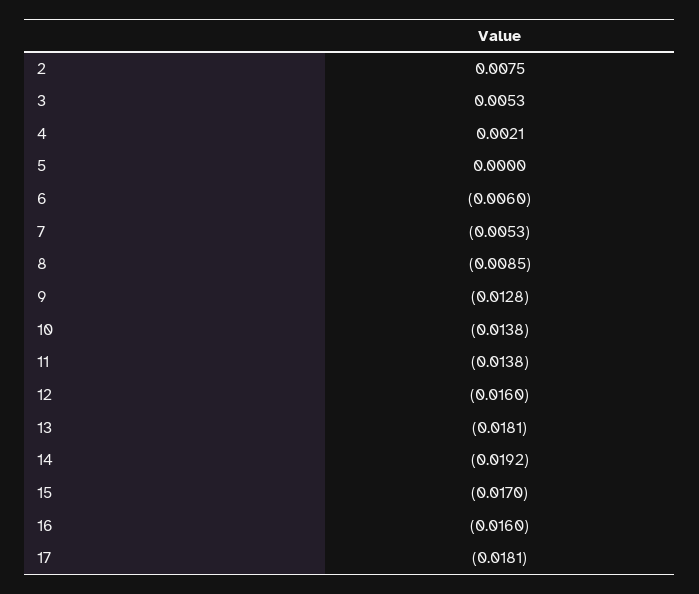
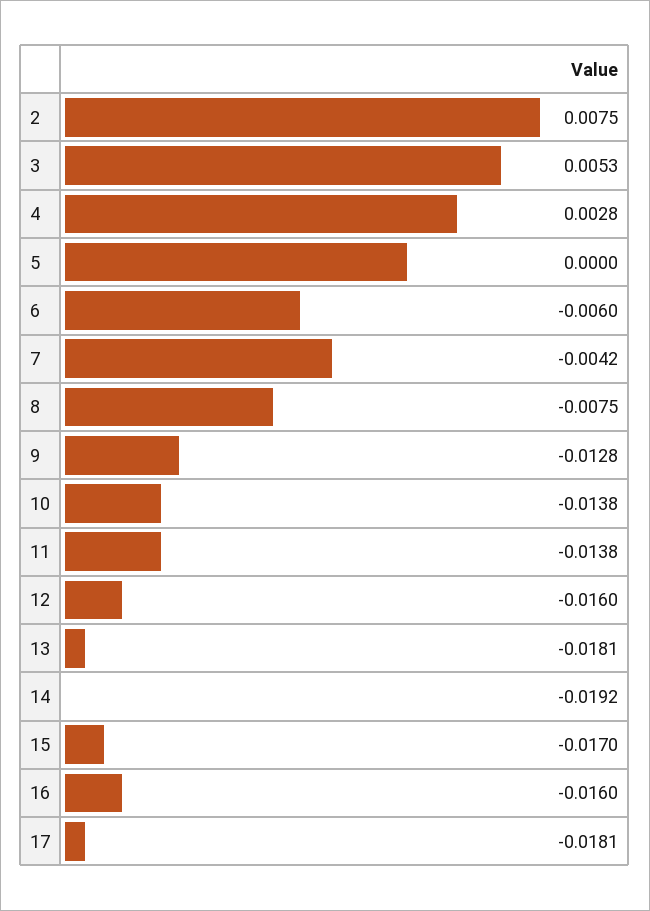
4: 0.0021 -> 0.0028
7: -0.0053 -> -0.0042
8: -0.0085 -> -0.0075

